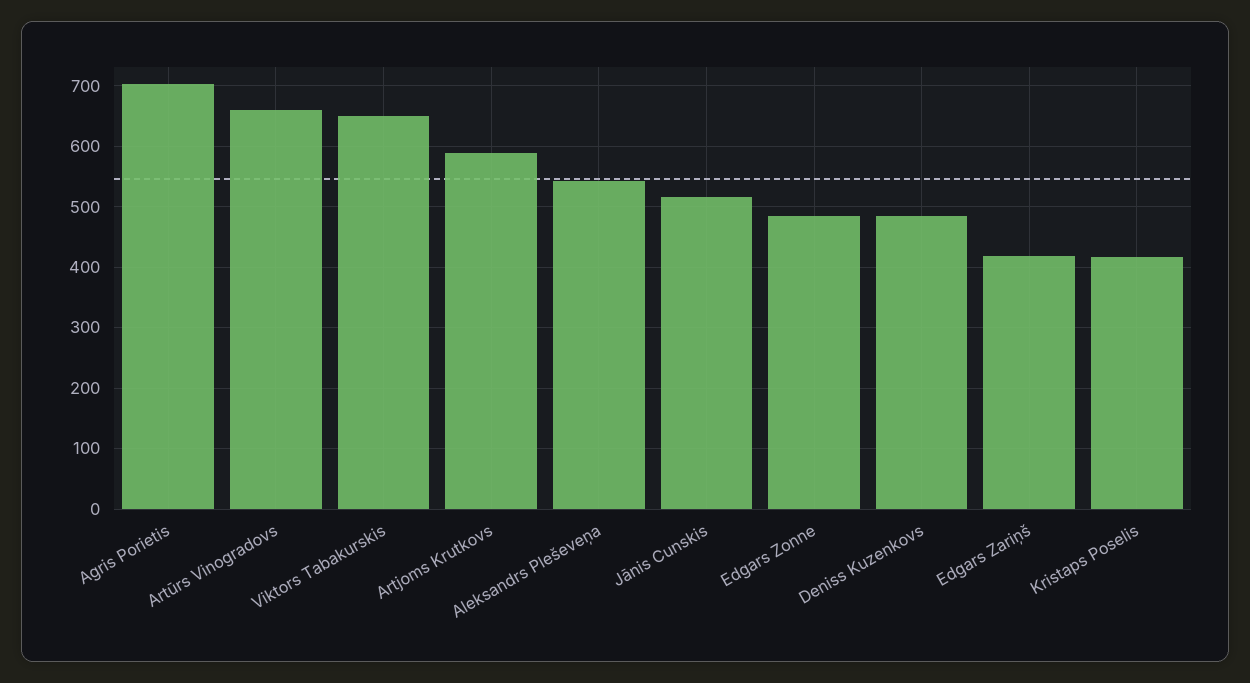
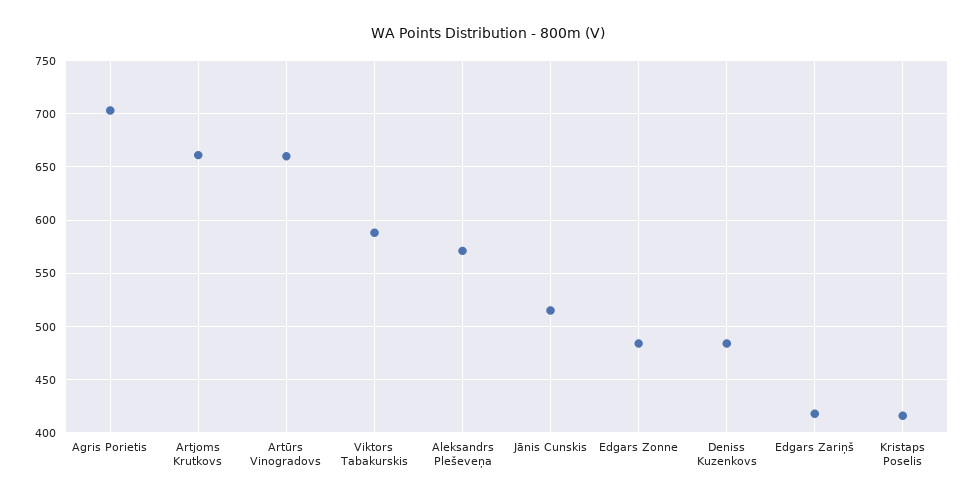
Viktors Tabakurskis: 650 -> 590
Artjoms Krutkovs: 590 -> 660
Aleksandrs Pleševeņa: 540 -> 570

